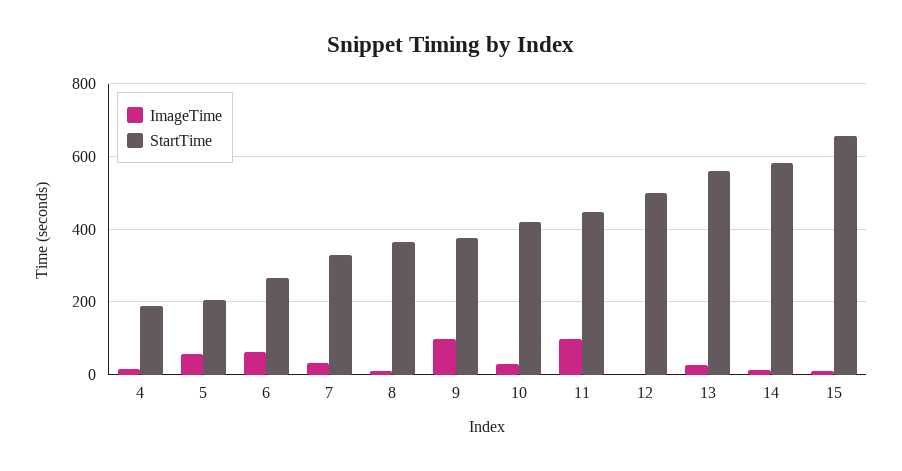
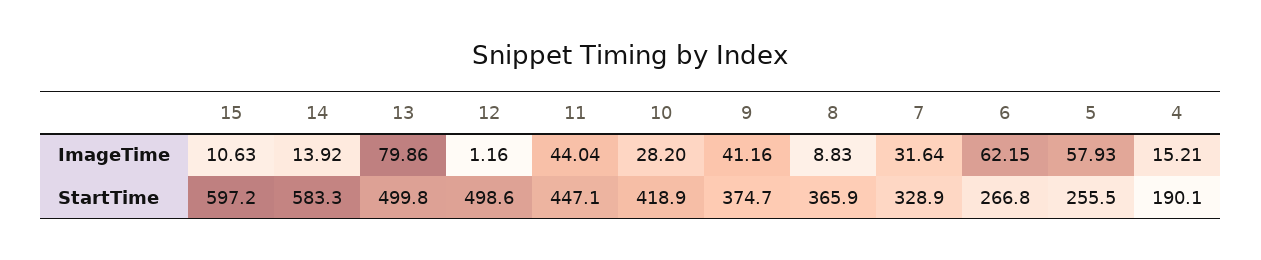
StartTime, 5: 200 -> 255.5
ImageTime, 9: 100 -> 41.16
ImageTime, 11: 100 -> 44.04
ImageTime, 13: 20 -> 79.86
StartTime, 13: 560 -> 499.8
StartTime, 15: 660 -> 597.2

